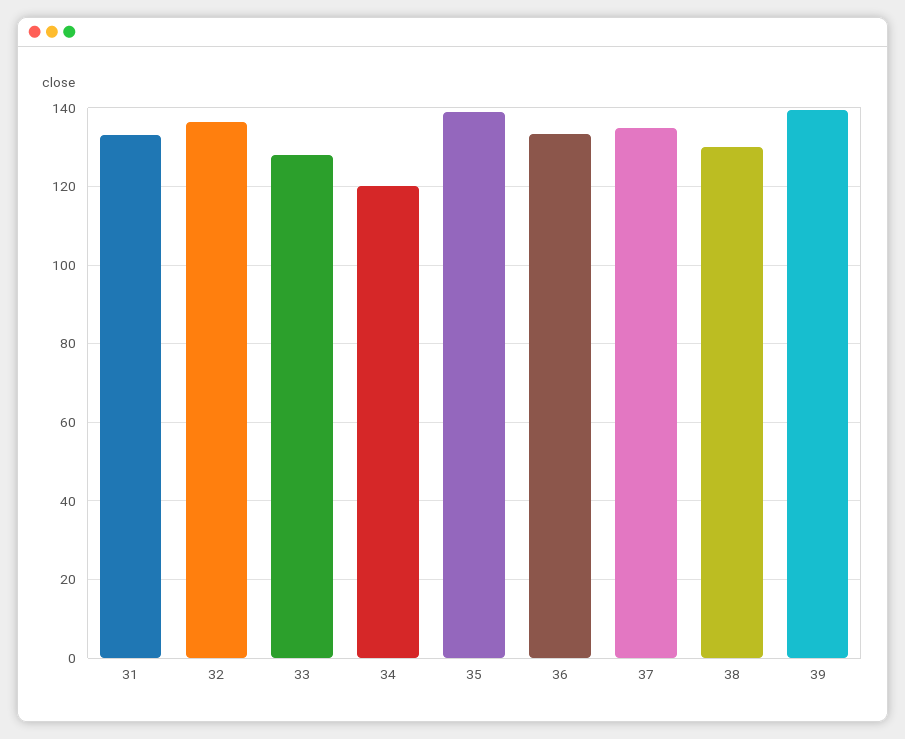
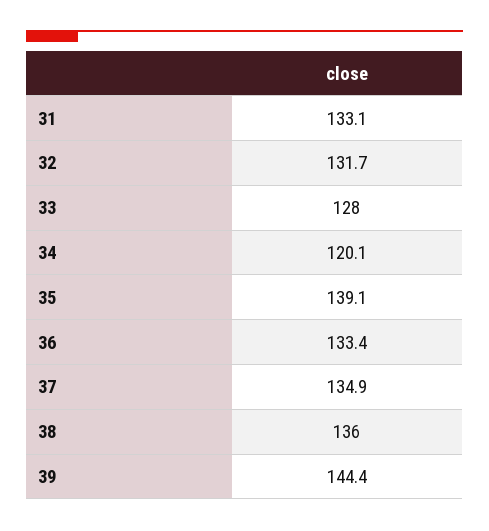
32: 136 -> 131.7
38: 130 -> 136
39: 140 -> 144.4

